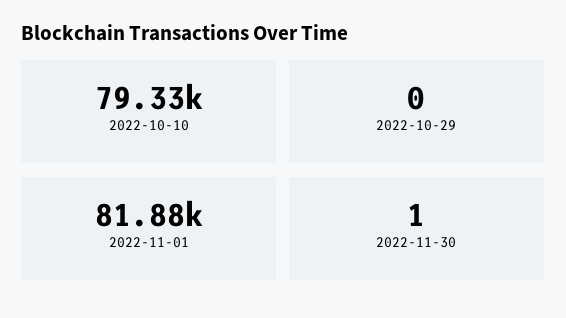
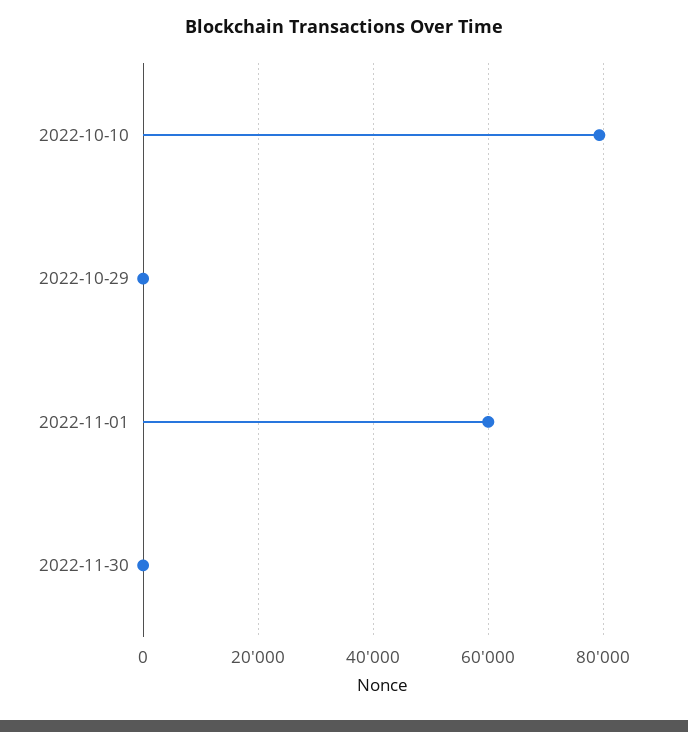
2022-11-01: 81880 -> 60000

